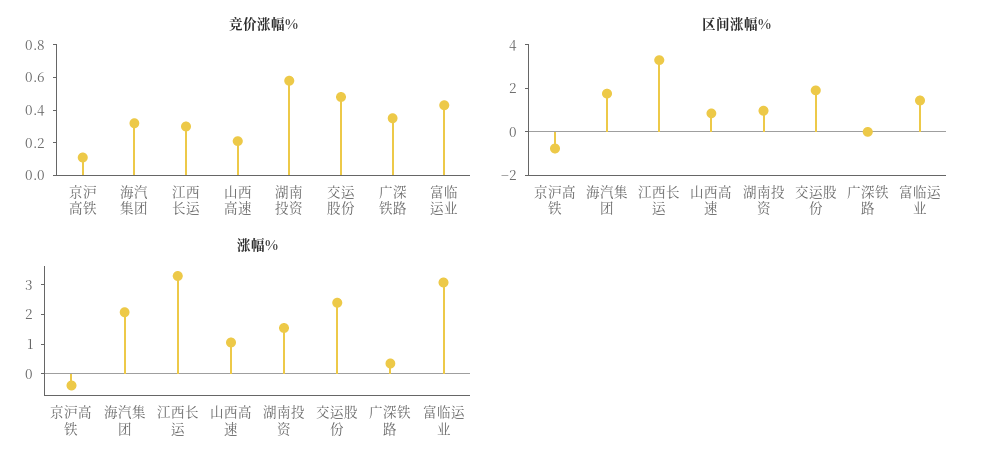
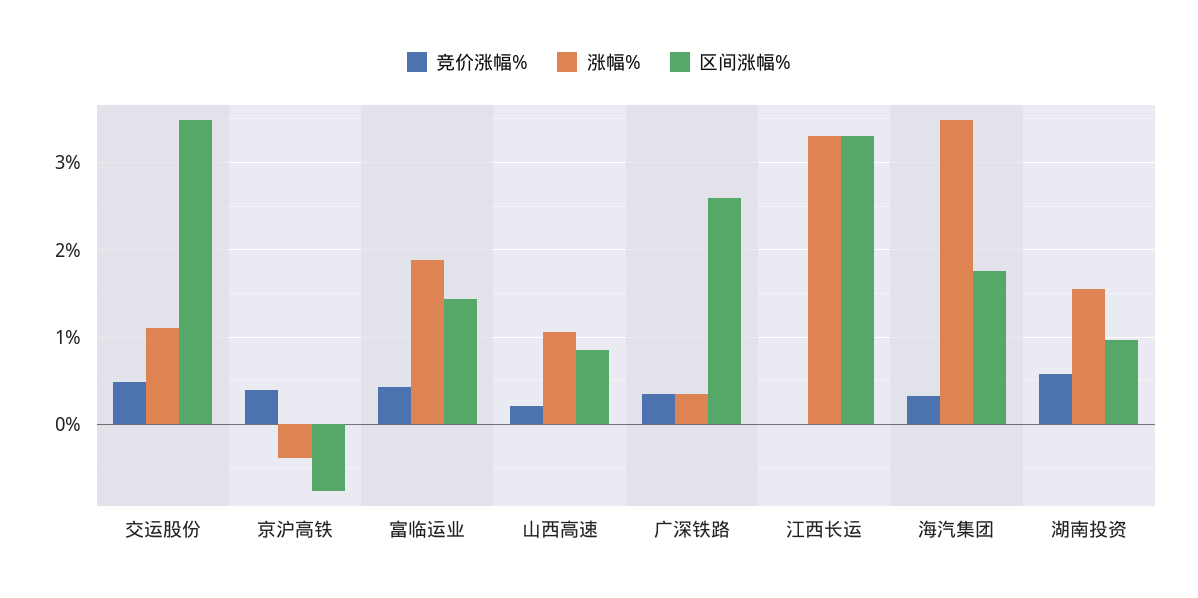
竞价涨幅%, 京沪高铁: 0.1 -> 0.4
竞价涨幅%, 江西长运: 0.3 -> 0
区间涨幅%, 交运股份: 2 -> 3.5
区间涨幅%, 广深铁路: 0 -> 2.6
涨幅%, 海汽集团: 2 -> 3.5
涨幅%, 交运股份: 2.5 -> 1.1
涨幅%, 富临运业: 3 -> 1.9

